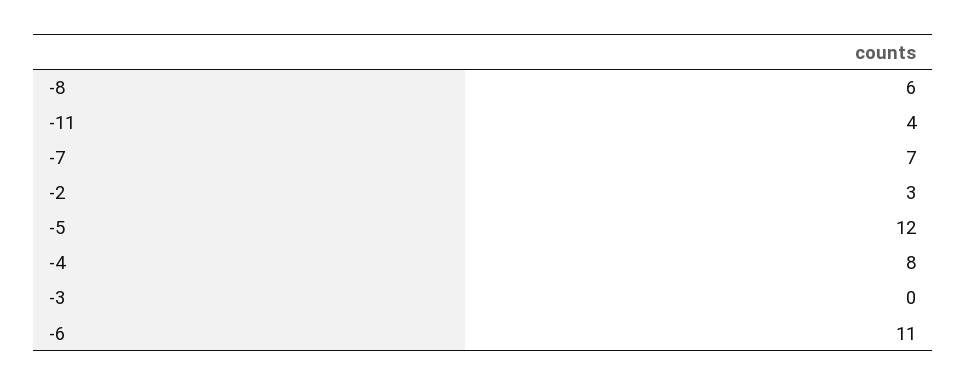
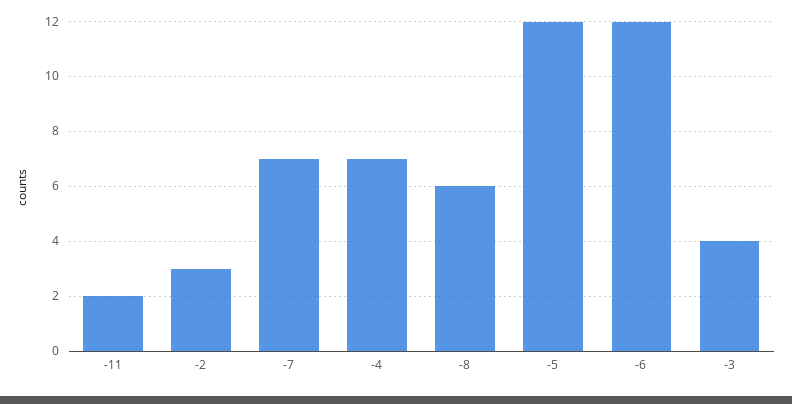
-11: 4 -> 2
-4: 8 -> 7
-3: 0 -> 4
-6: 11 -> 12

